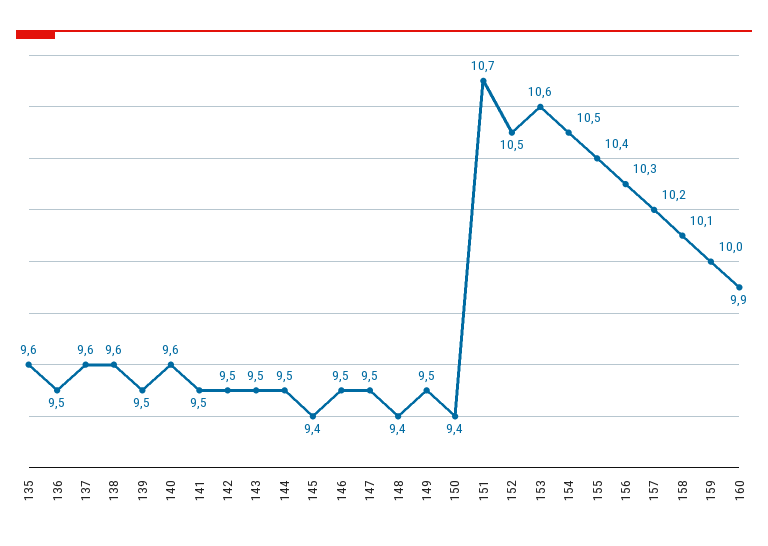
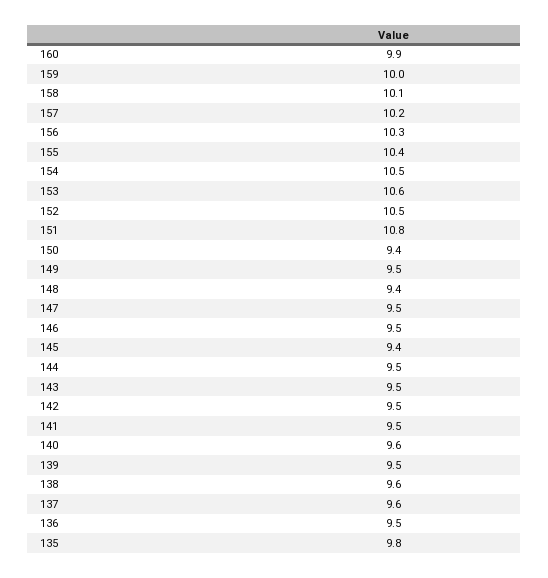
135: 9.6 -> 9.8
151: 10.7 -> 10.8

